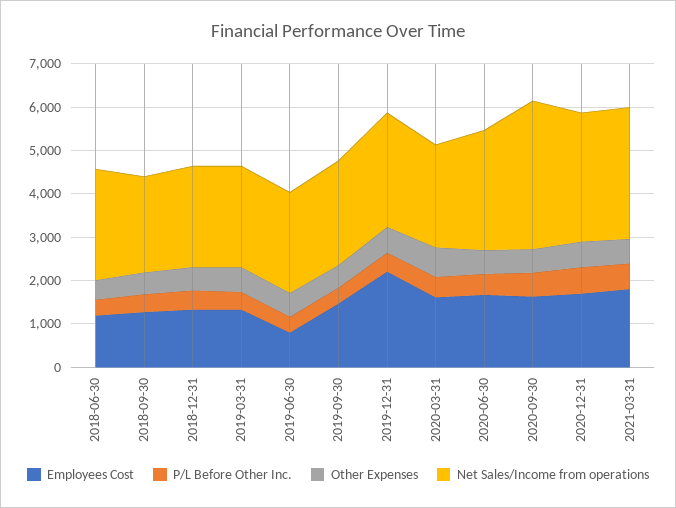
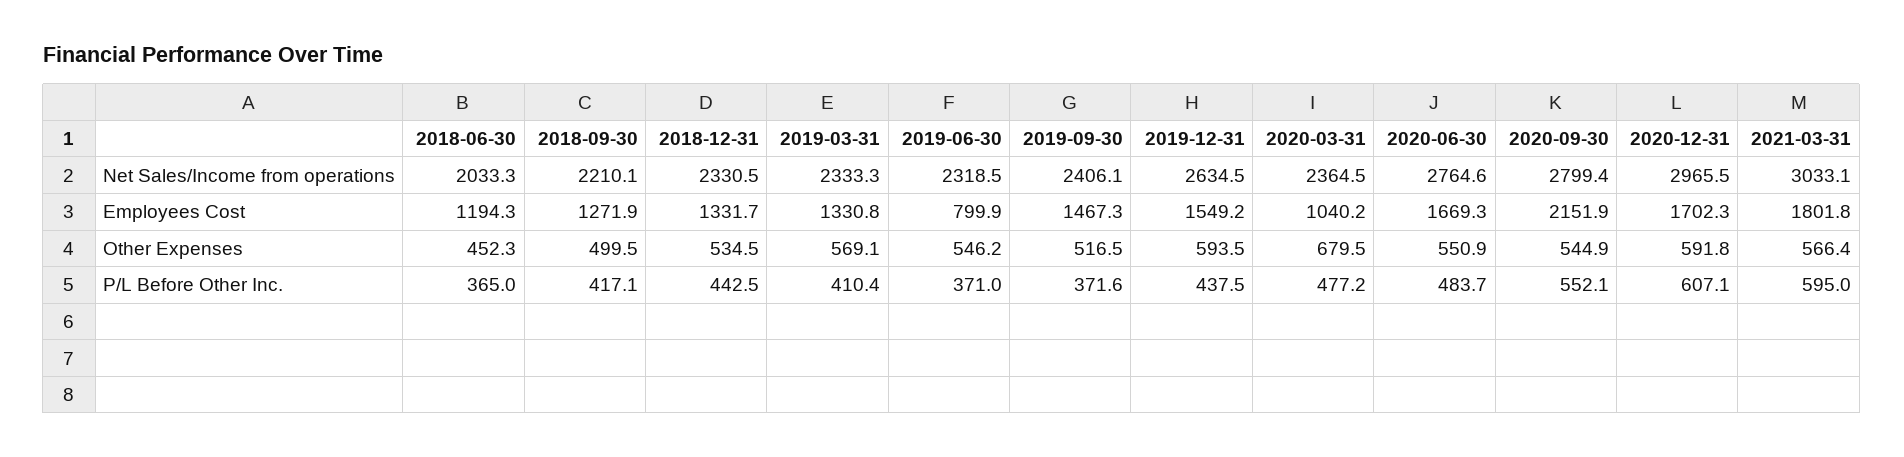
Net Sales/Income from operations, 2018-06-30: 2600 -> 2033.3
Employees Cost, 2019-12-31: 2200 -> 1549.2
Employees Cost, 2020-03-31: 1600 -> 1040.2
Employees Cost, 2020-09-30: 1600 -> 2151.9
Net Sales/Income from operations, 2020-09-30: 3400 -> 2799.4

